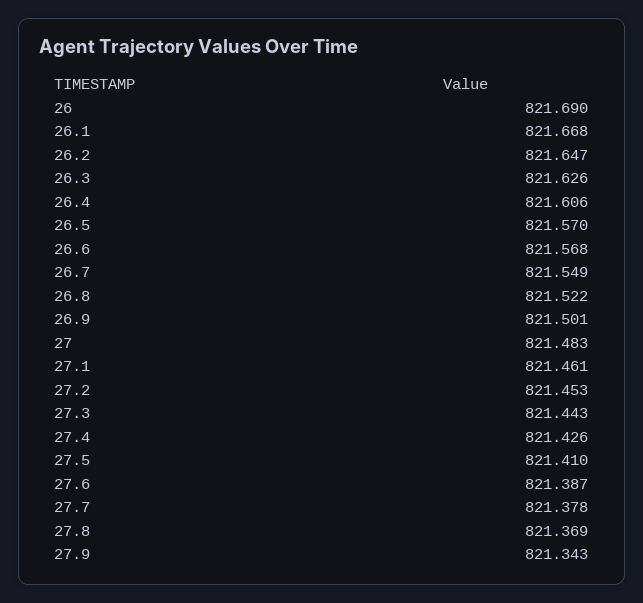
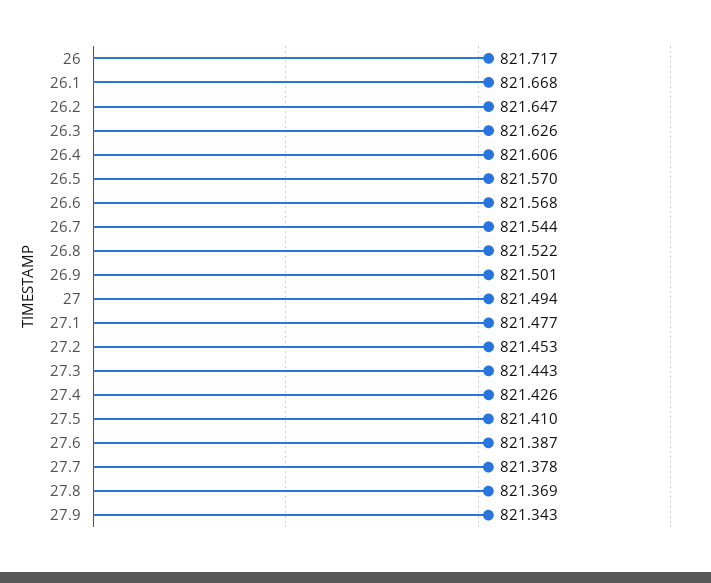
26: 821.69 -> 821.717
26.7: 821.549 -> 821.544
27: 821.483 -> 821.494
27.1: 821.461 -> 821.477

